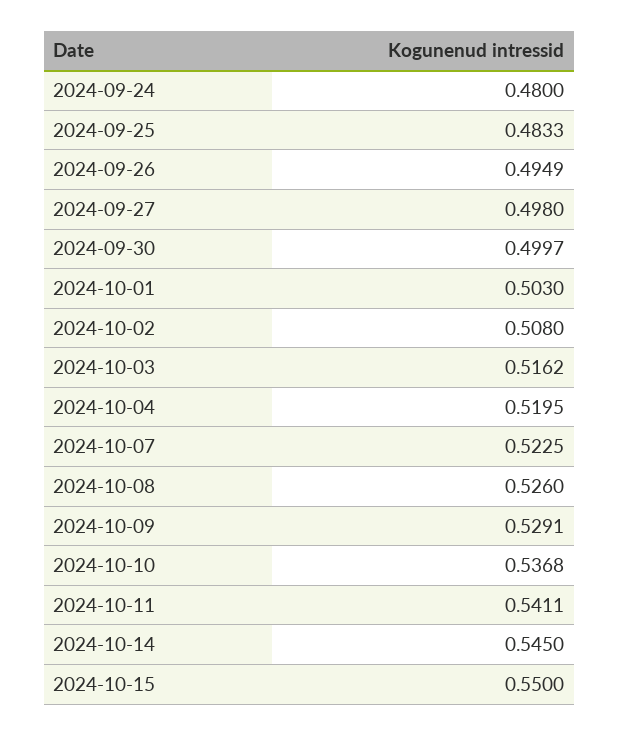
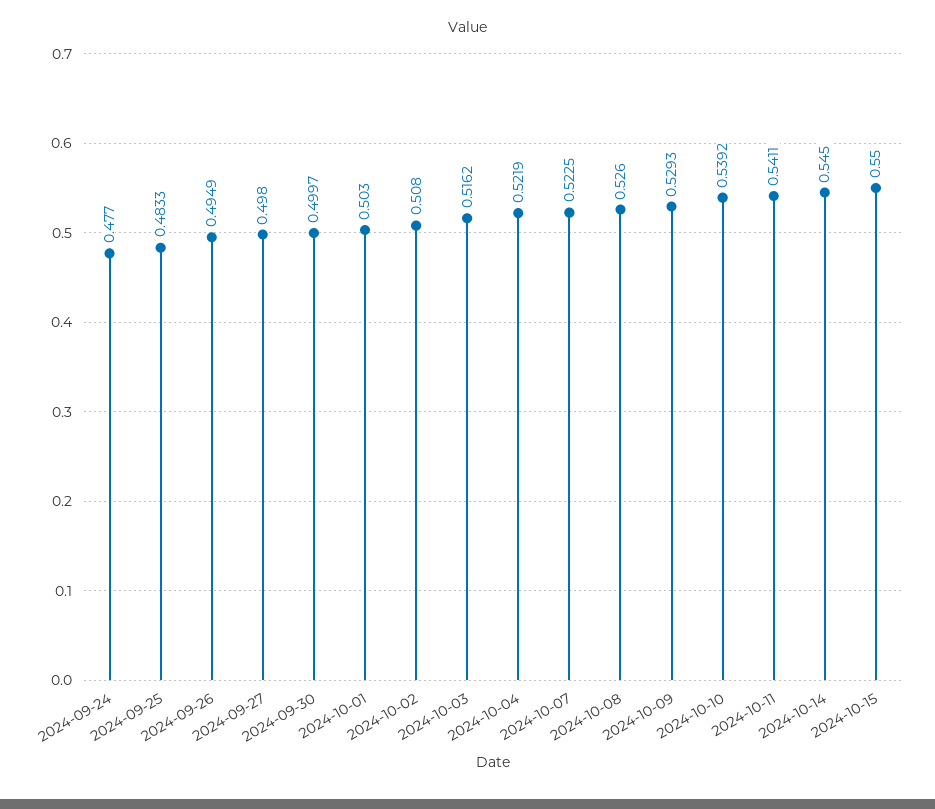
2024-09-24: 0.48 -> 0.477
2024-10-04: 0.5195 -> 0.5219
2024-10-09: 0.5291 -> 0.5293
2024-10-10: 0.5368 -> 0.5392

